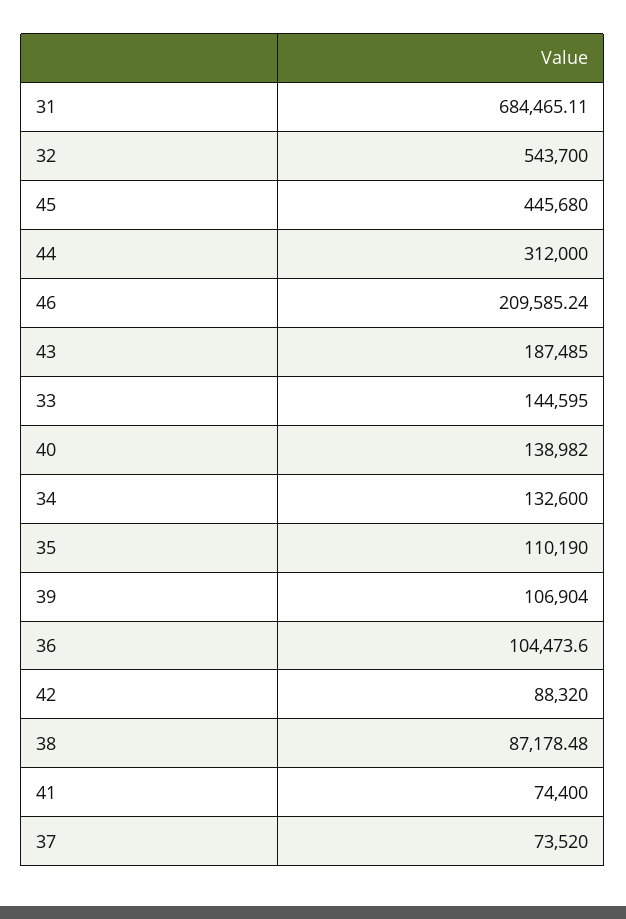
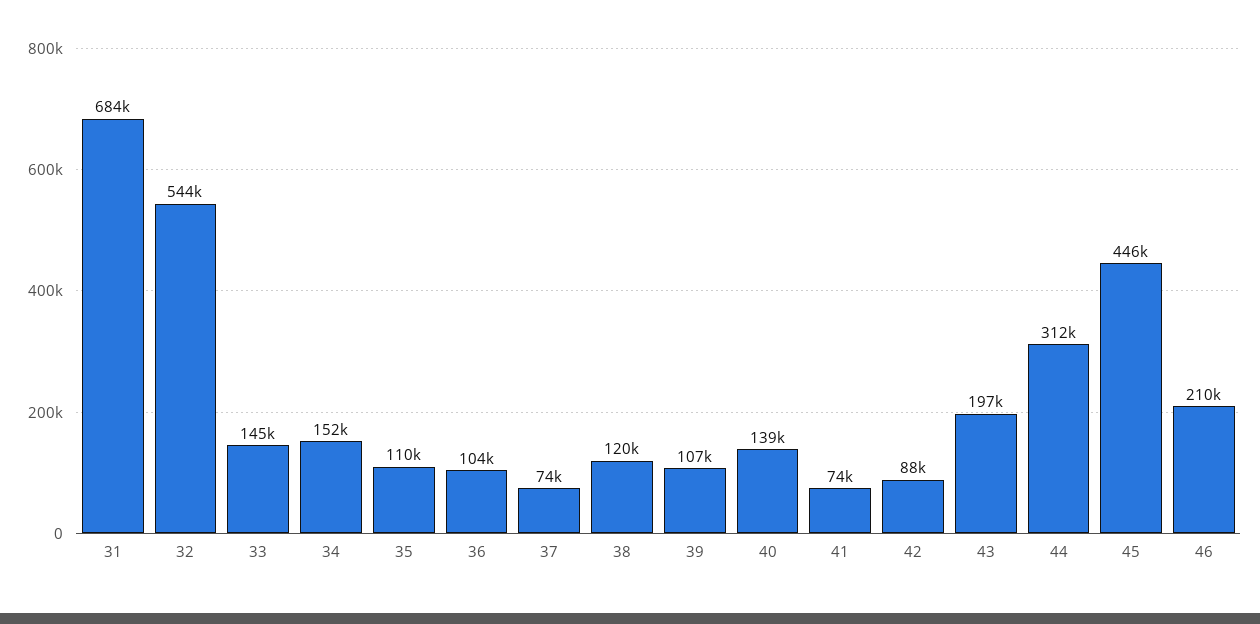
43: 187485 -> 197000
34: 132600 -> 152000
38: 87178.48 -> 120000

